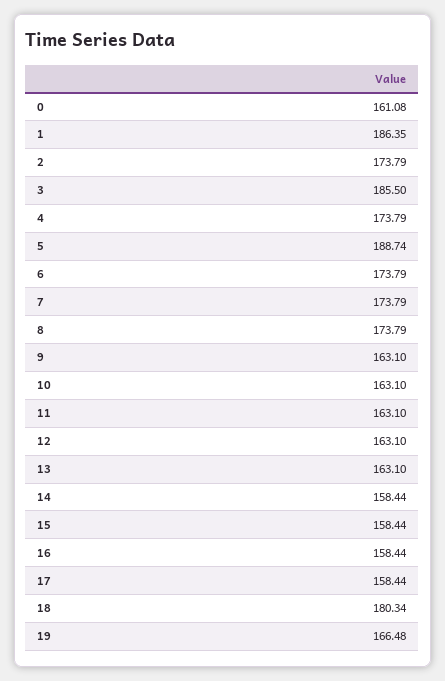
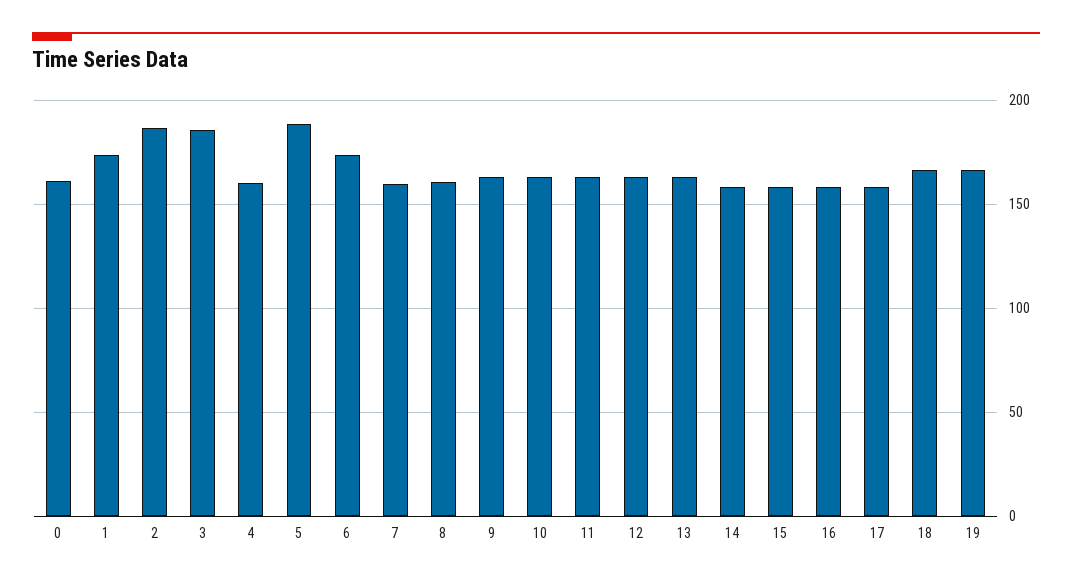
1: 186.35 -> 175
2: 173.79 -> 185
4: 173.79 -> 160
7: 173.79 -> 160
8: 173.79 -> 160
18: 180.34 -> 165

